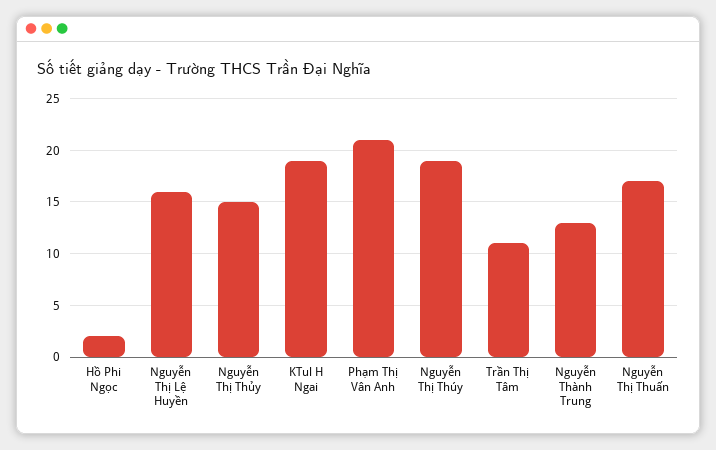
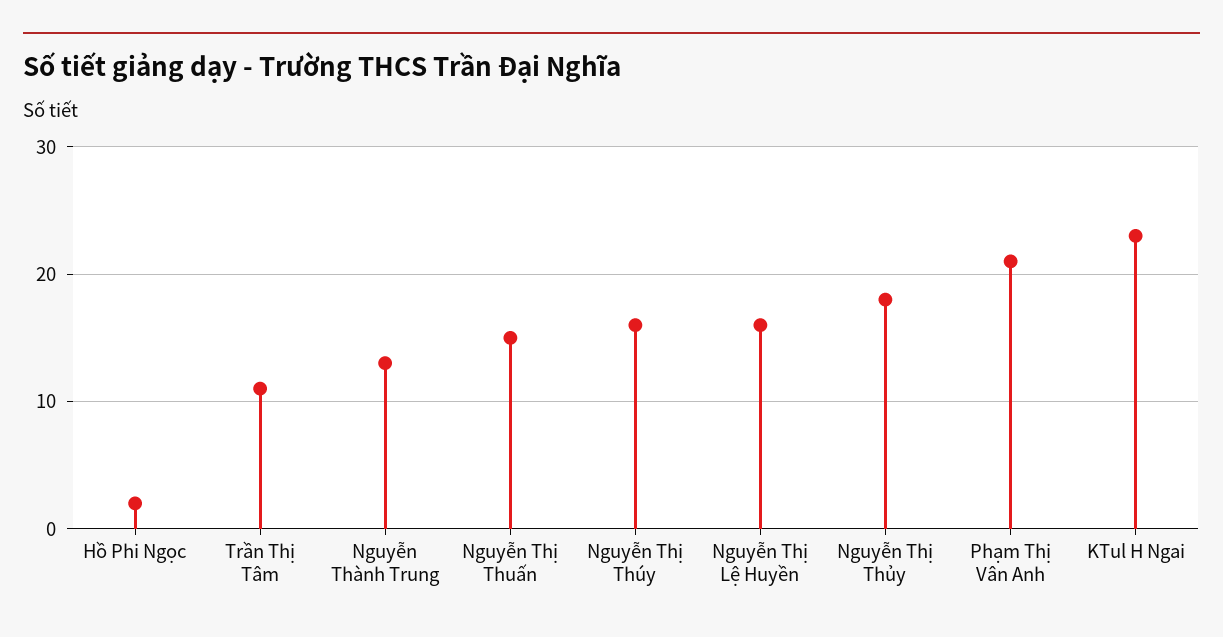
Nguyễn Thị Thủy: 15 -> 18
KTul H Ngai: 19 -> 23
Nguyễn Thị Thúy: 19 -> 16
Nguyễn Thị Thuấn: 17 -> 15

